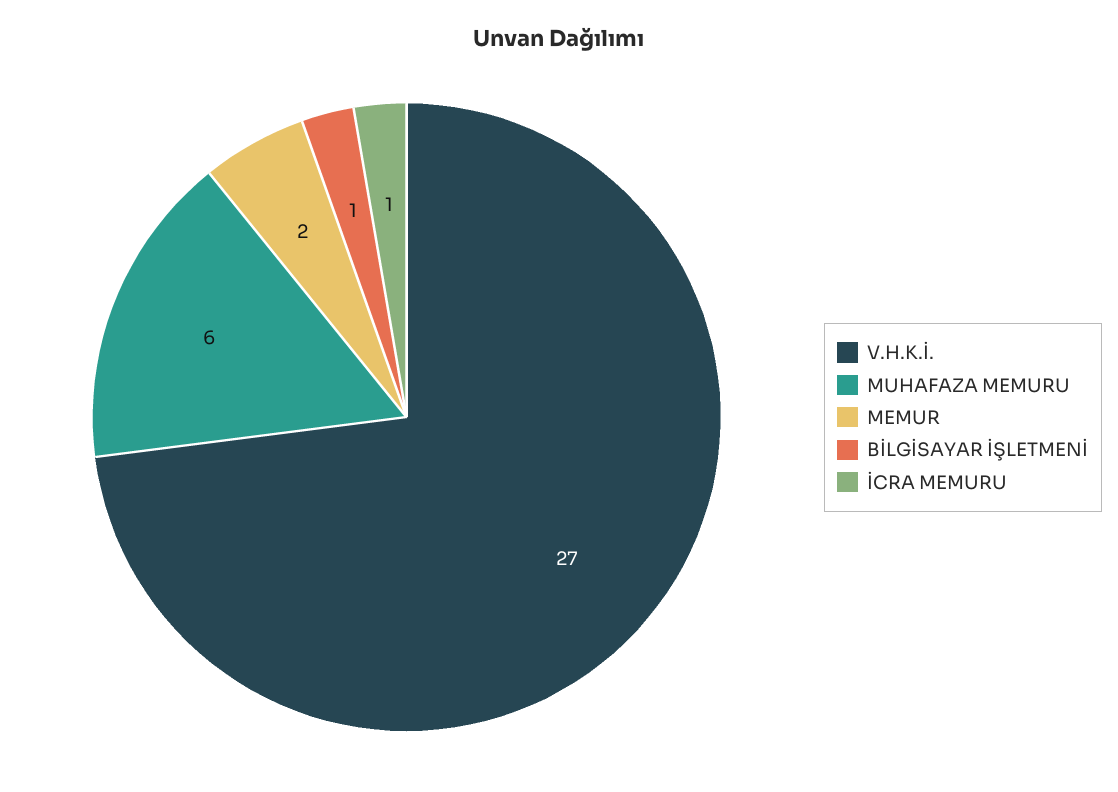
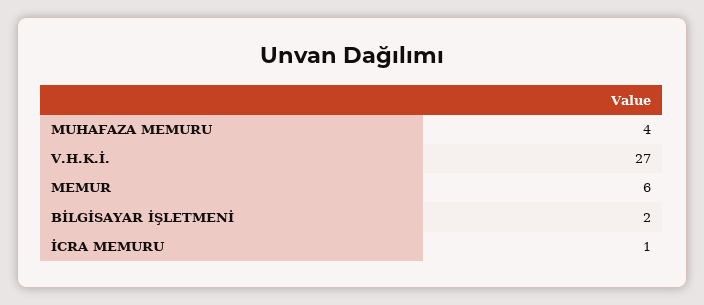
MUHAFAZA MEMURU: 6 -> 4
MEMUR: 2 -> 6
BİLGİSAYAR İŞLETMENİ: 1 -> 2

